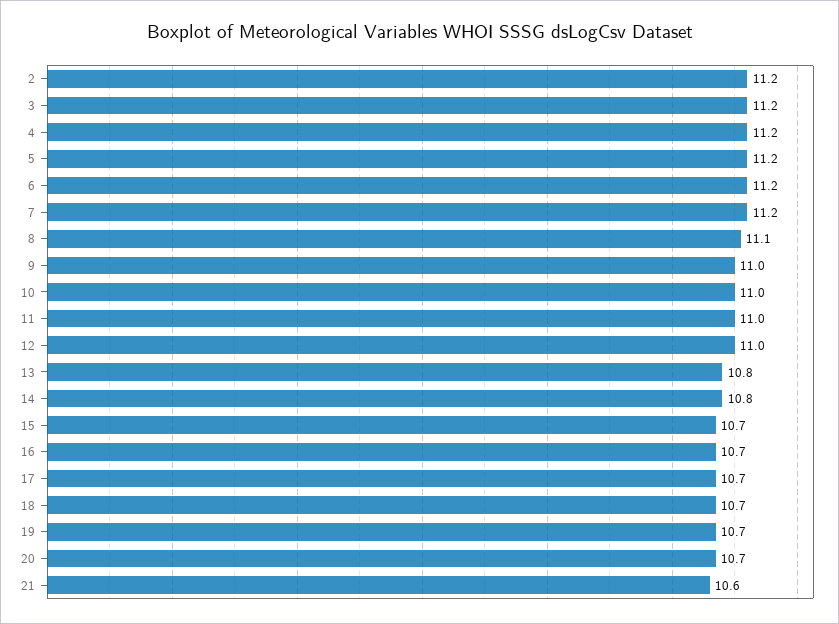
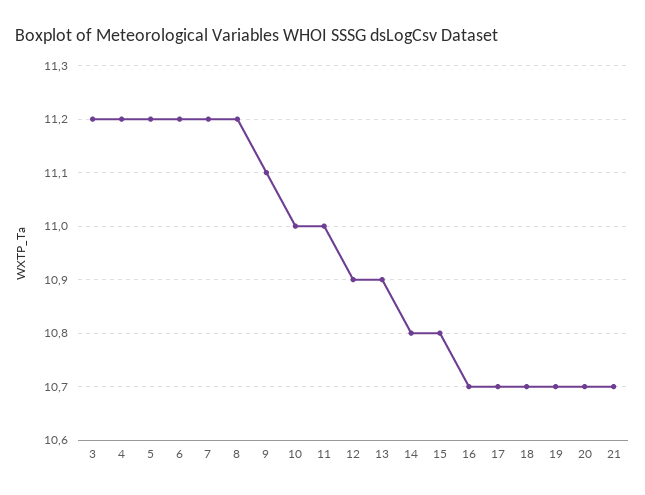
2: 11.2 -> none
8: 11.1 -> 11.2
9: 11 -> 11.1
12: 11 -> 10.9
13: 10.8 -> 10.9
15: 10.7 -> 10.8
21: 10.6 -> 10.7

